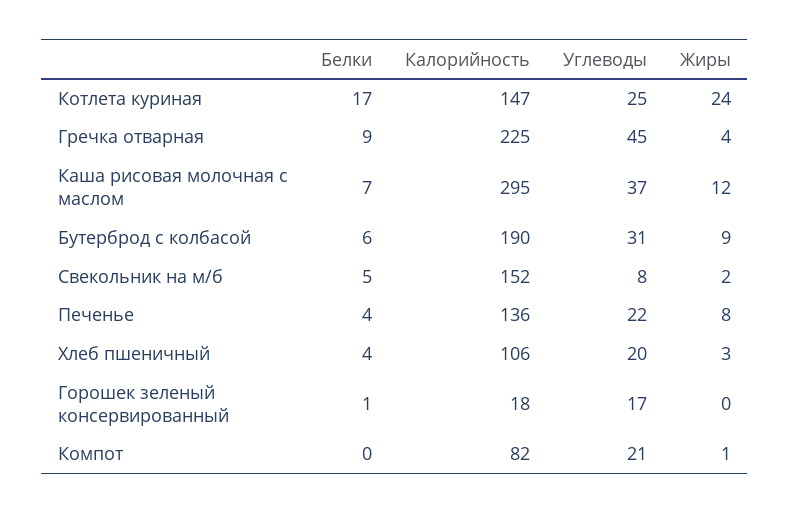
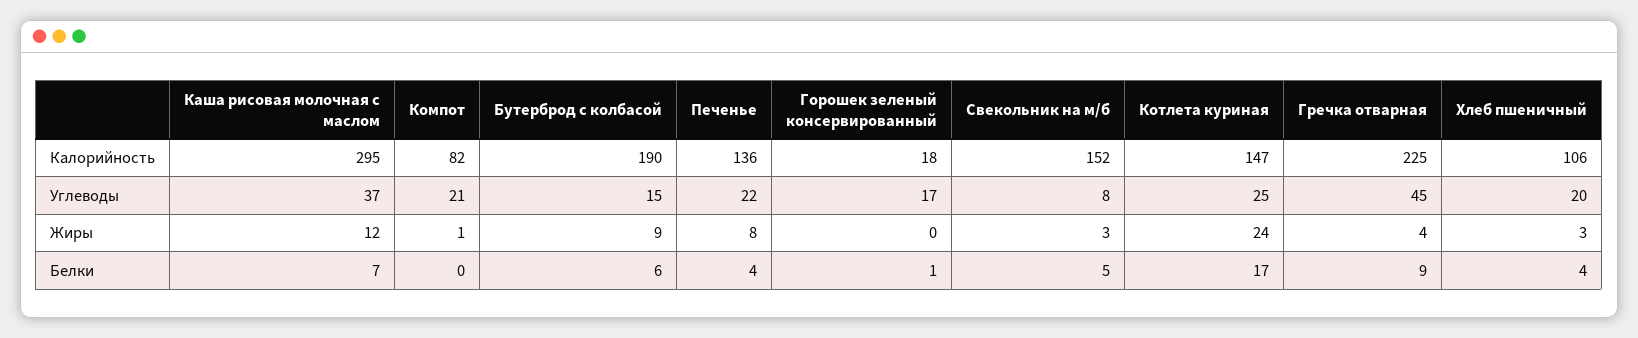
Углеводы, Бутерброд с колбасой: 31 -> 15
Жиры, Свекольник на м/б: 2 -> 3

